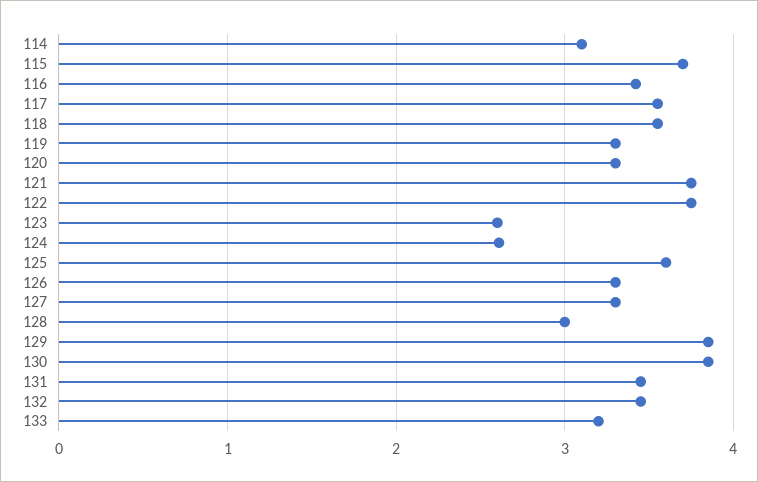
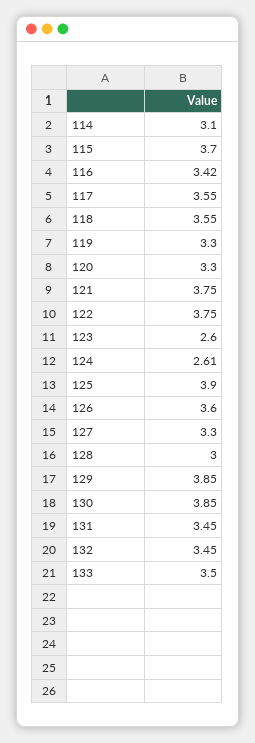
125: 3.6 -> 3.9
126: 3.3 -> 3.6
133: 3.2 -> 3.5

